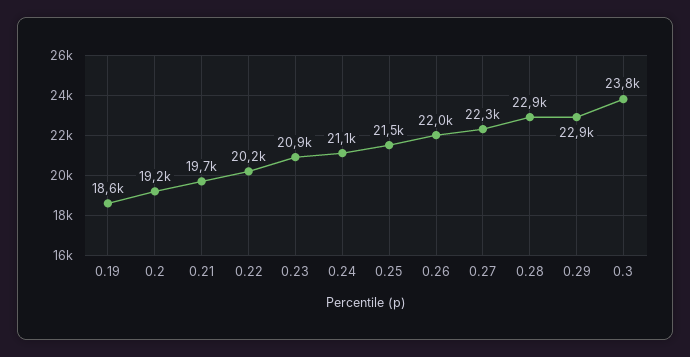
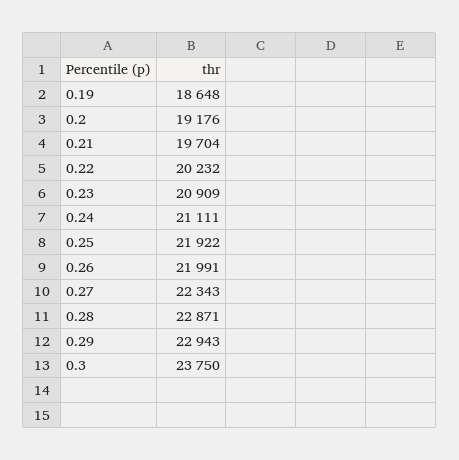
0.25: 21500 -> 21922

